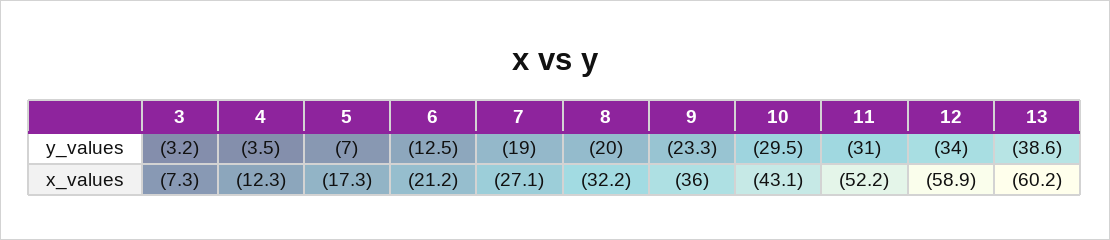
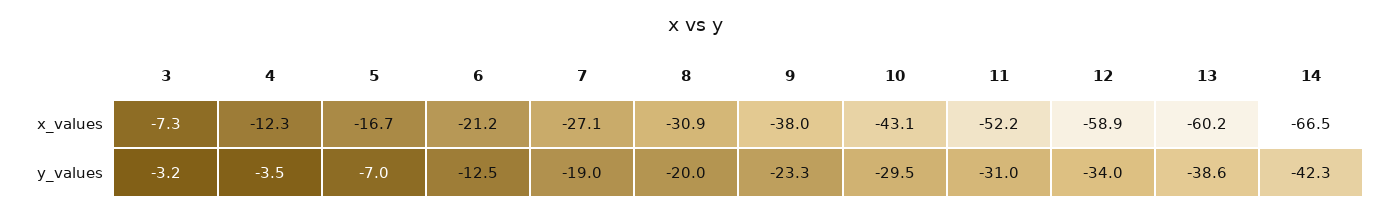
5, x_values: -17.3 -> -16.7
8, x_values: -32.2 -> -30.9
9, x_values: -36 -> -38
14, x_values: none -> -66.5
14, y_values: none -> -42.3

